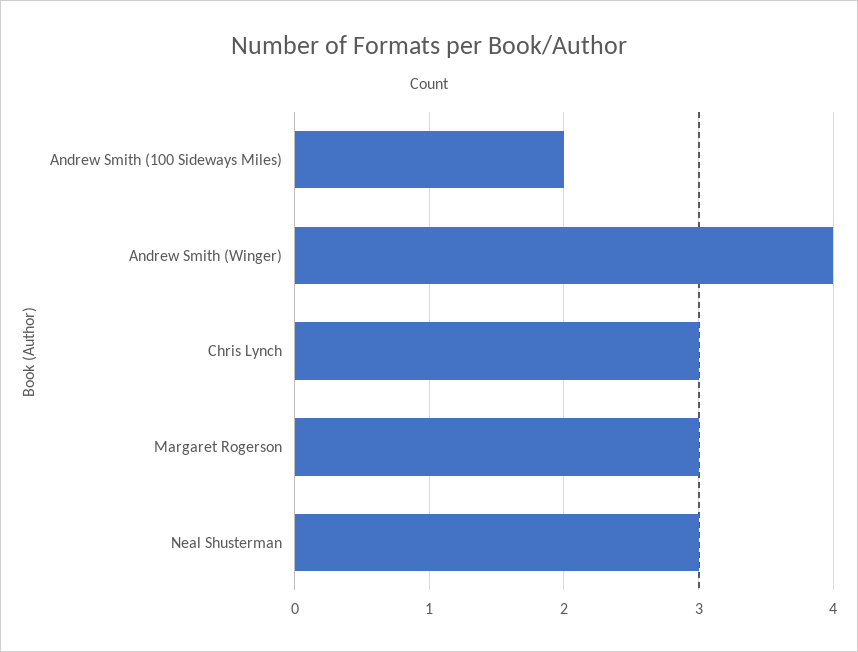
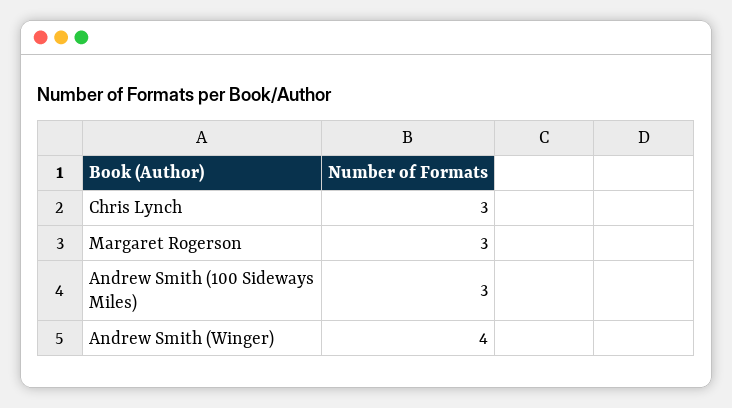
Andrew Smith (100 Sideways Miles): 2 -> 3
Neal Shusterman: 3 -> none

